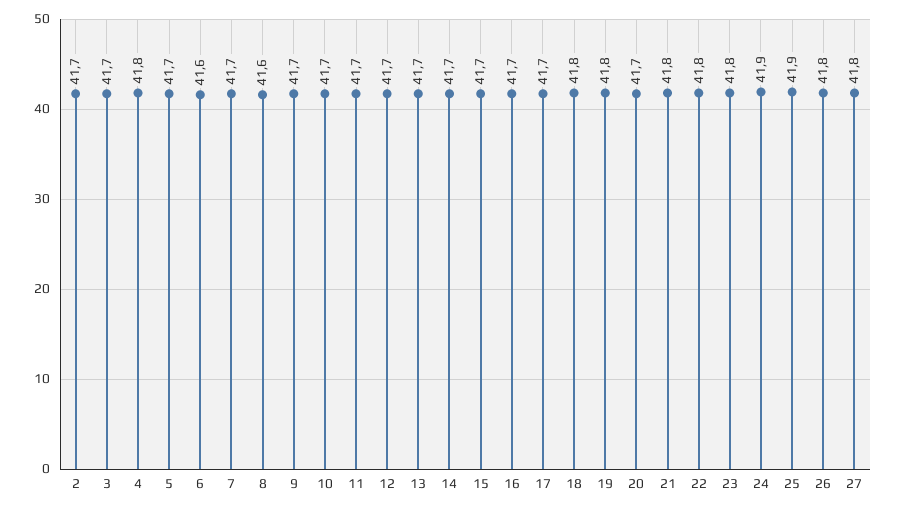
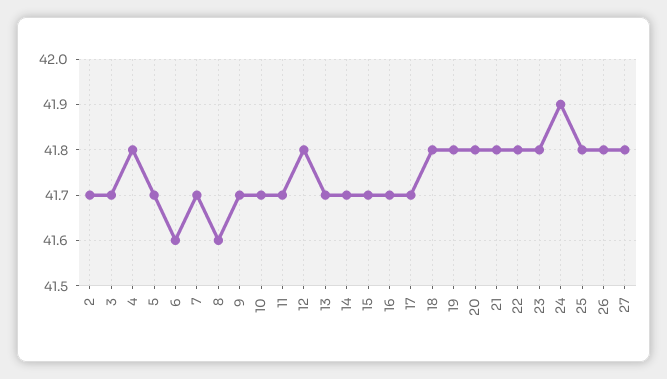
12: 41.7 -> 41.8
20: 41.7 -> 41.8
25: 41.9 -> 41.8

